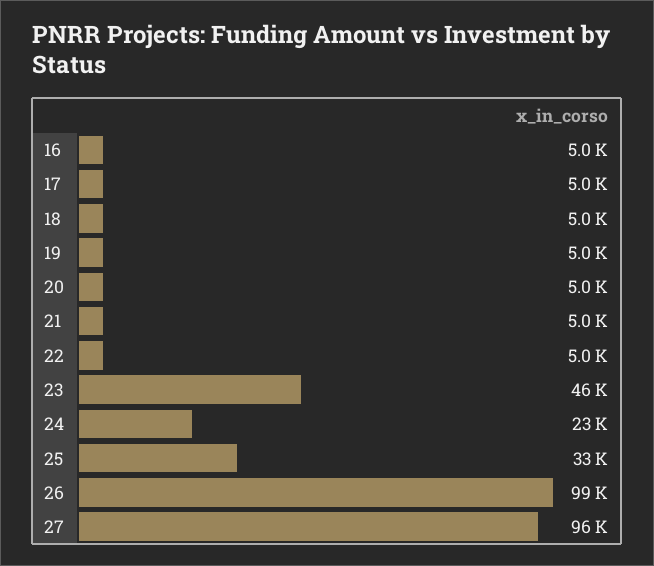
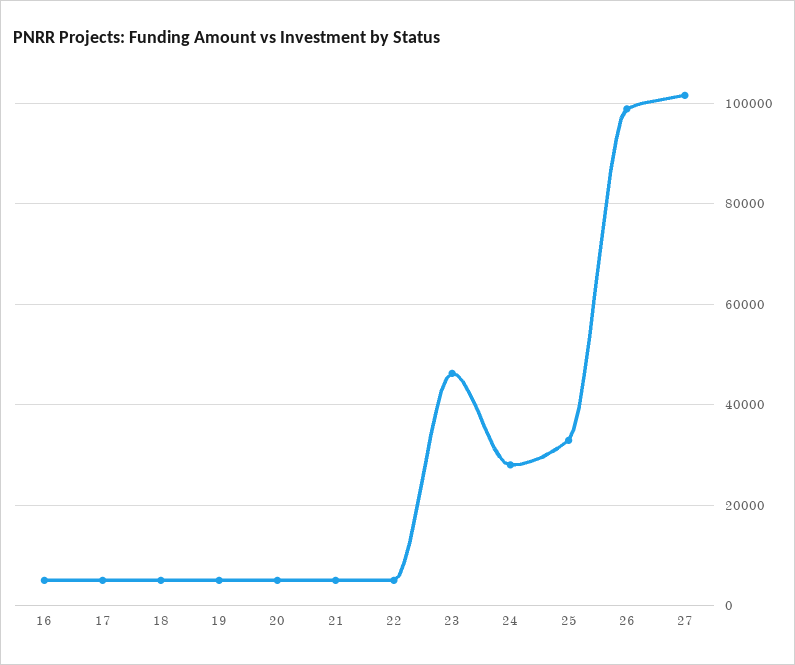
24: 23000 -> 28000
27: 96000 -> 102000

